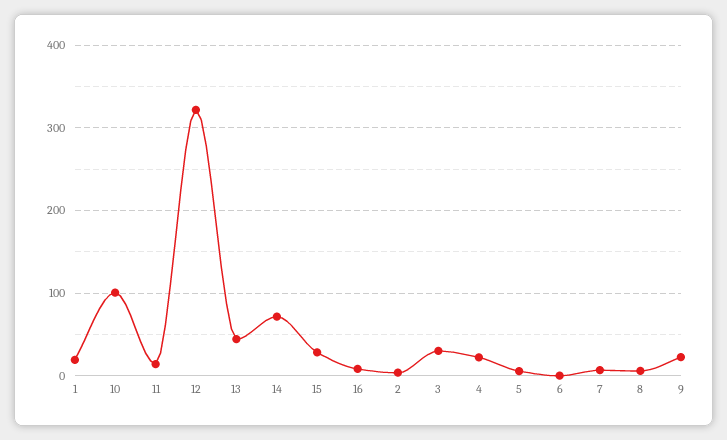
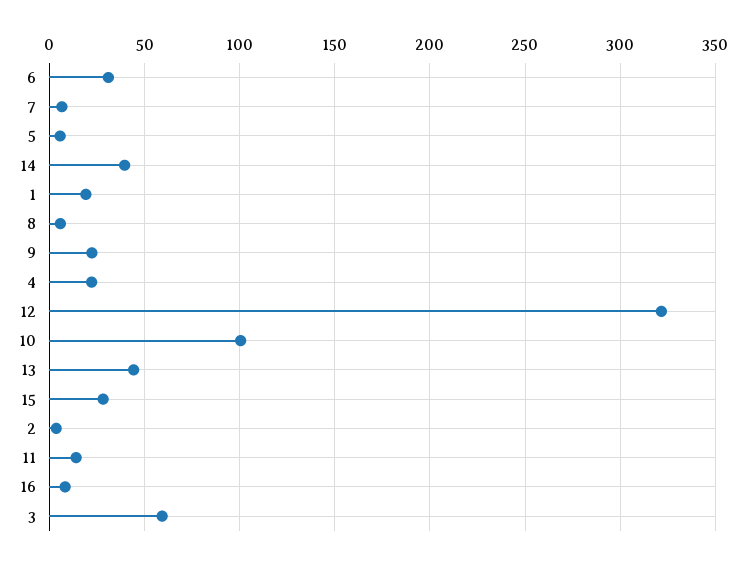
14: 70 -> 40
3: 30 -> 60
6: 0 -> 30

